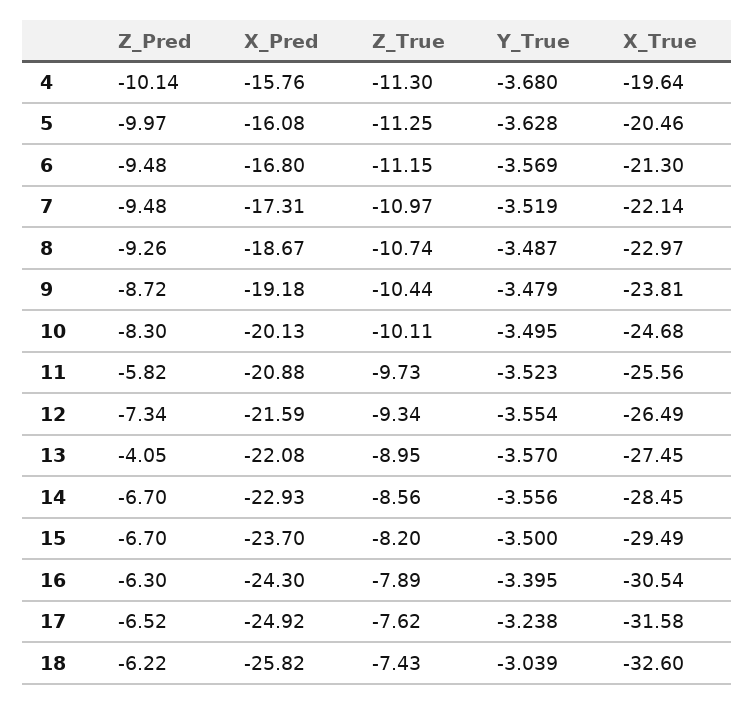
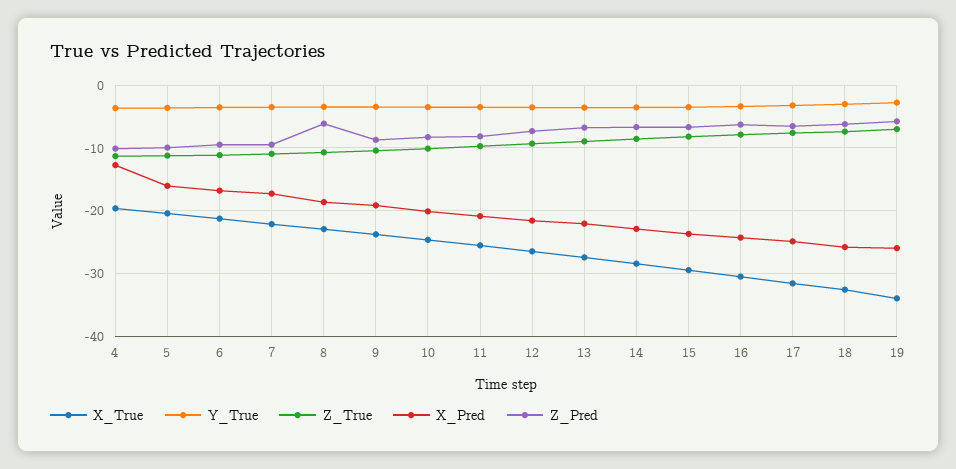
X_Pred, 4: -15.76 -> -13
Z_Pred, 8: -9.26 -> -6
Z_Pred, 11: -5.82 -> -8
Z_Pred, 13: -4.05 -> -7
X_True, 19: none -> -34
Y_True, 19: none -> -3
Z_True, 19: none -> -7
X_Pred, 19: none -> -26
Z_Pred, 19: none -> -6

